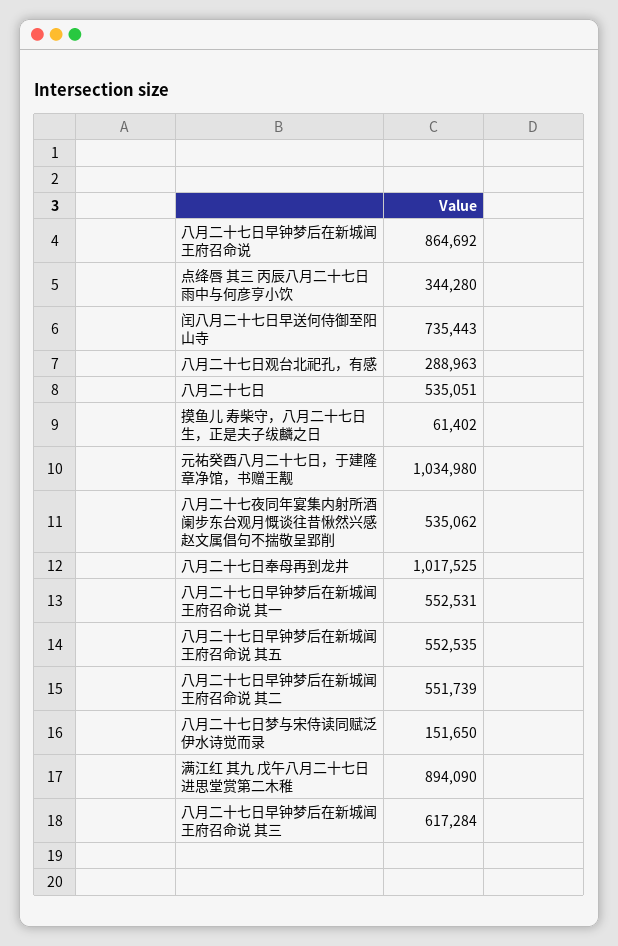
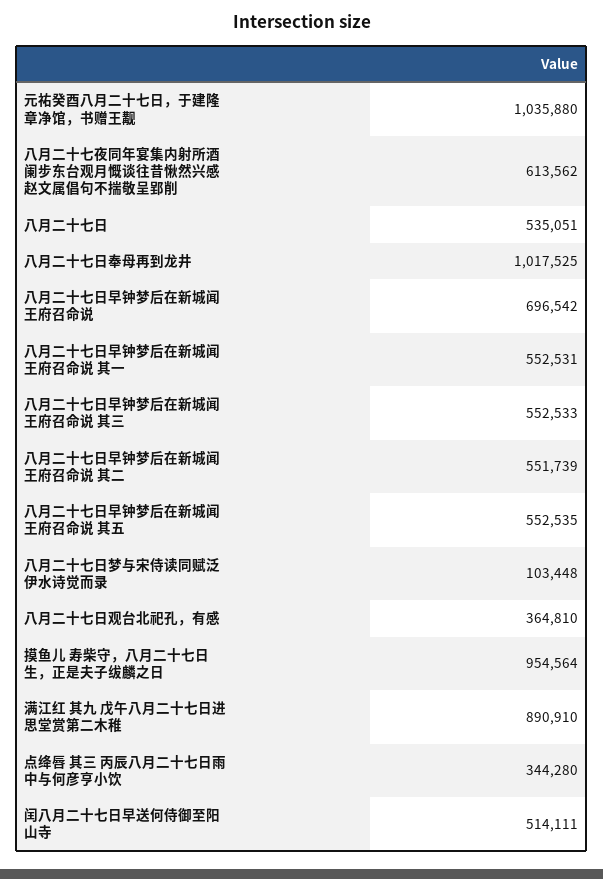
八月二十七日早钟梦后在新城闻王府召命说: 864692 -> 696542
闰八月二十七日早送何侍御至阳山寺: 735443 -> 514111
八月二十七日观台北祀孔，有感: 288963 -> 364810
摸鱼儿 寿柴守，八月二十七日生，正是夫子绂麟之日: 61402 -> 954564
元祐癸酉八月二十七日，于建隆章净馆，书赠王觏: 1034980 -> 1035880
八月二十七夜同年宴集内射所酒阑步东台观月慨谈往昔愀然兴感赵文属倡句不揣敬呈郢削: 535062 -> 613562
八月二十七日梦与宋侍读同赋泛伊水诗觉而录: 151650 -> 103448
满江红 其九 戊午八月二十七日进思堂赏第二木稚: 894090 -> 890910
八月二十七日早钟梦后在新城闻王府召命说 其三: 617284 -> 552533

